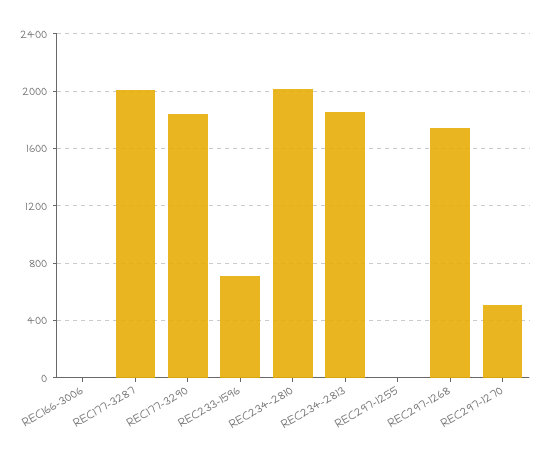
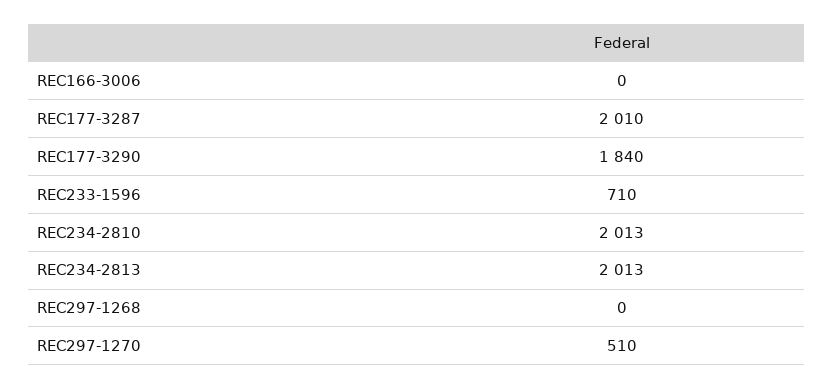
REC234-2813: 1850 -> 2013
REC297-1255: 0 -> none
REC297-1268: 1750 -> 0

